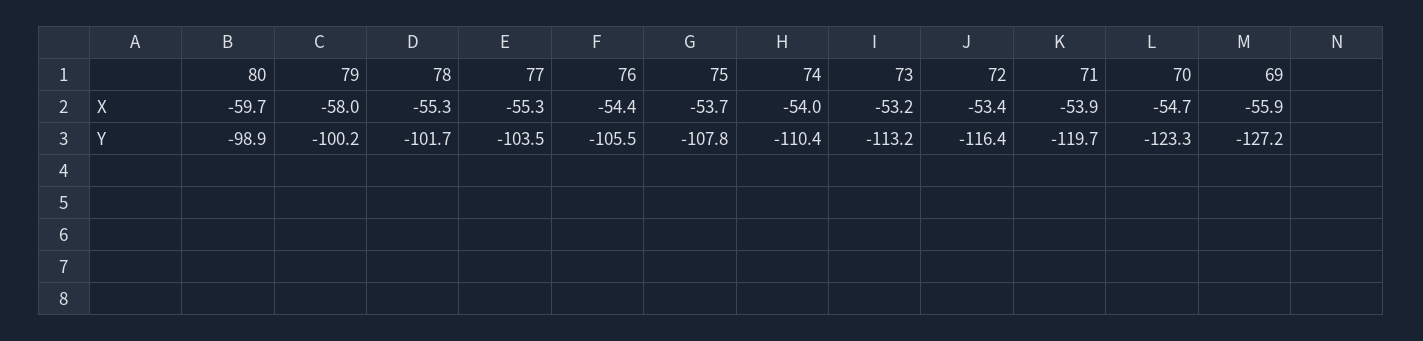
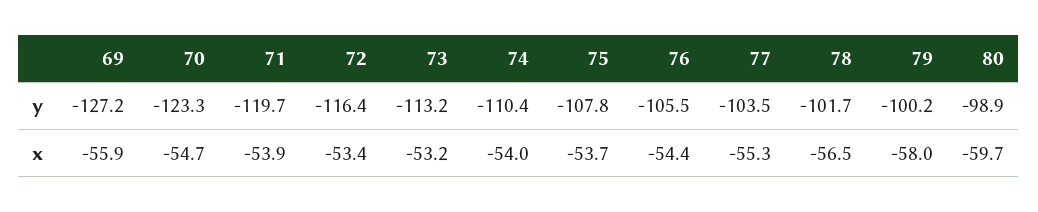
78, X: -55.3 -> -56.5

